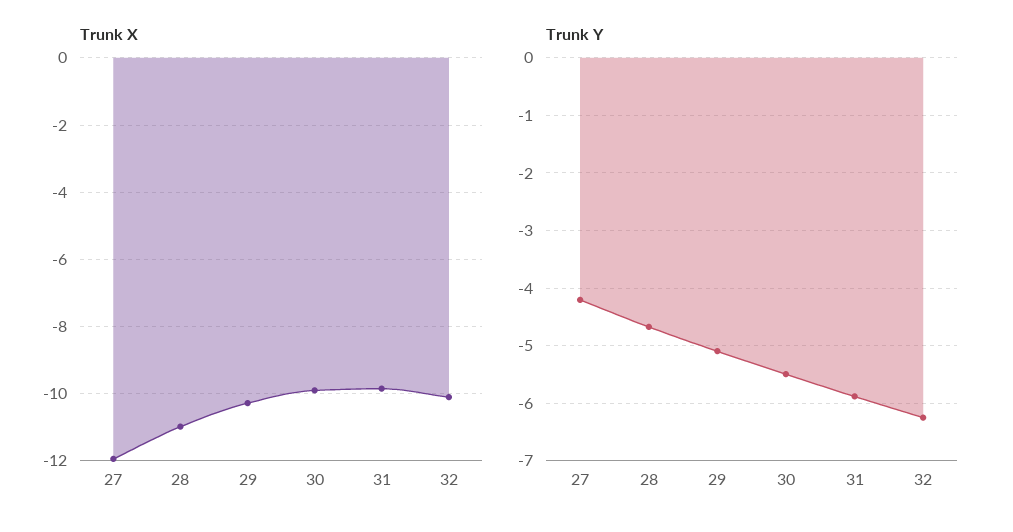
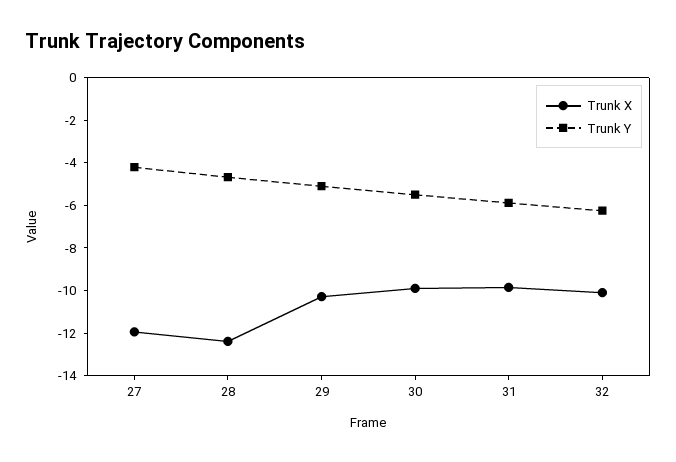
Trunk X, 28: -11 -> -12.5

